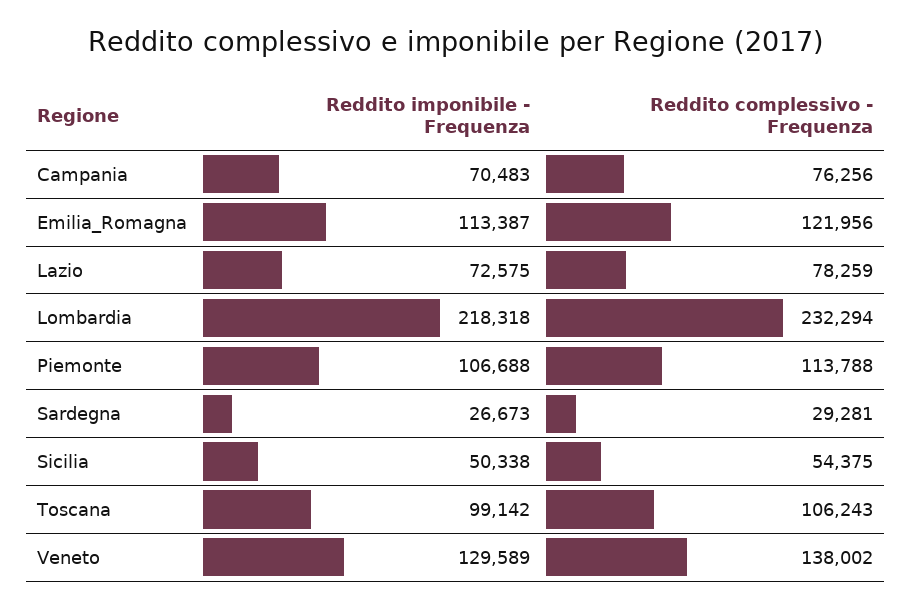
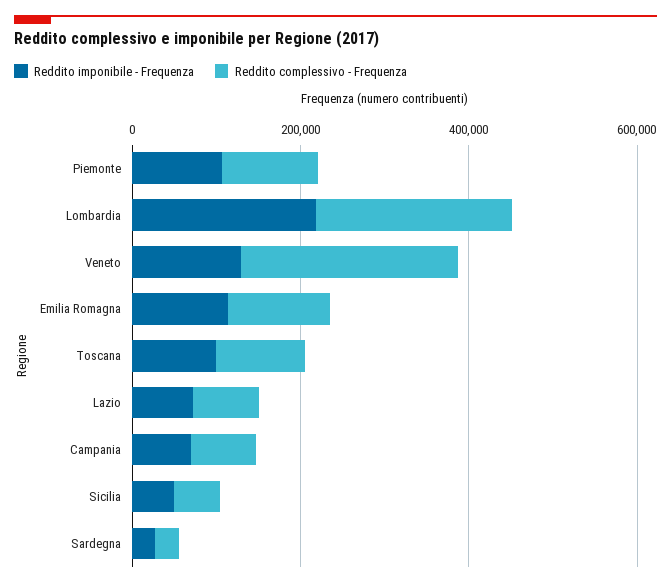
Reddito complessivo - Frequenza, Veneto: 138002 -> 250000

